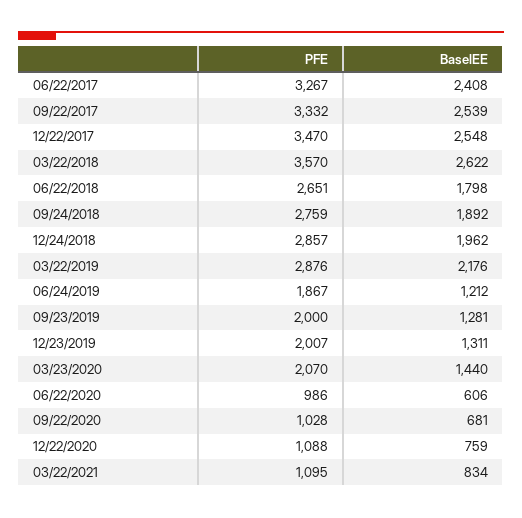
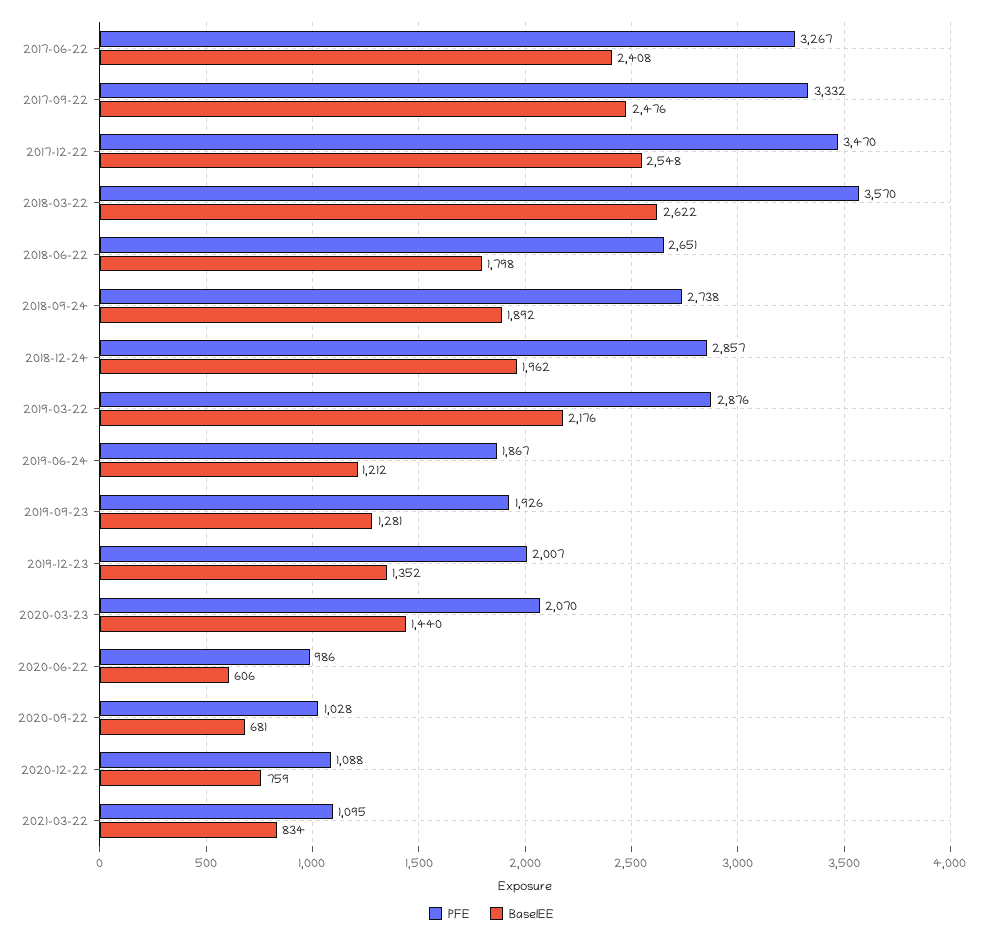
BaselEE, 09/22/2017: 2539 -> 2476
PFE, 09/24/2018: 2759 -> 2738
PFE, 09/23/2019: 2000 -> 1926
BaselEE, 12/23/2019: 1311 -> 1352

